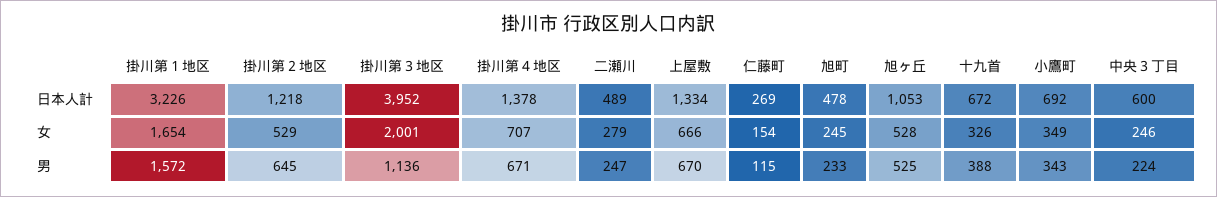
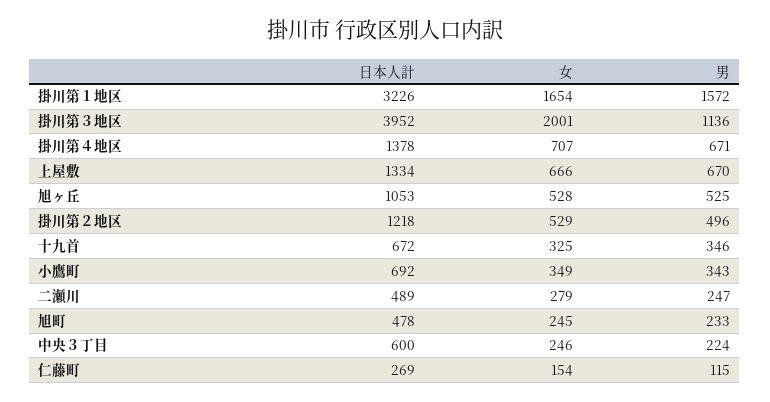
十九首, 女: 326 -> 325
掛川第２地区, 男: 645 -> 496
十九首, 男: 388 -> 346

